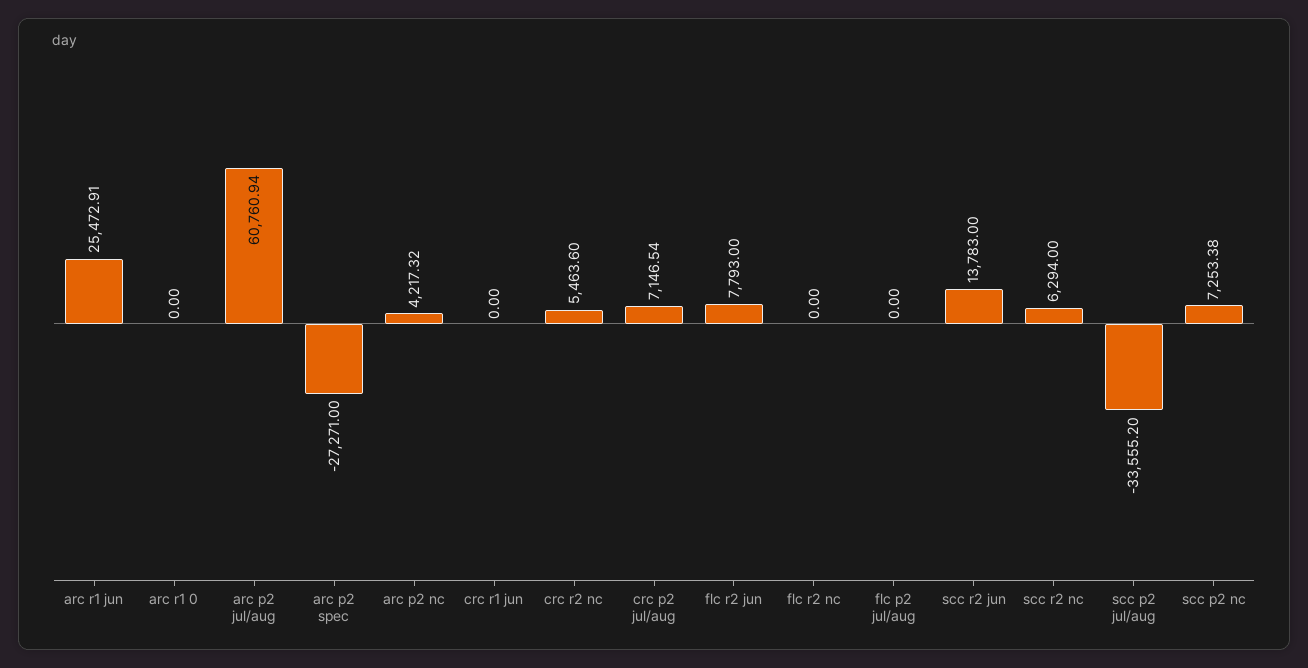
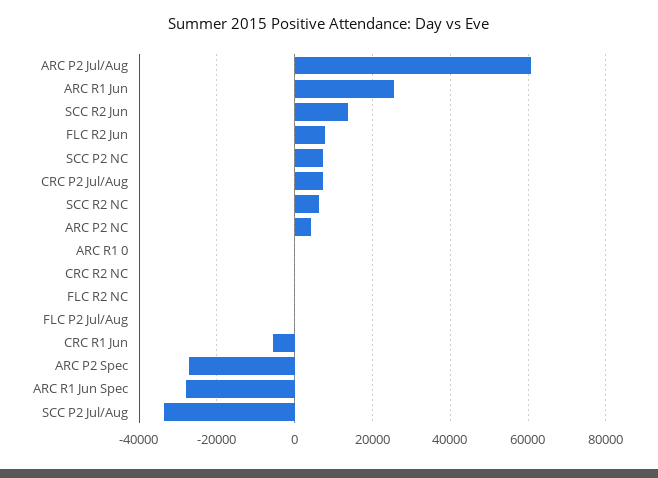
crc r1 jun: 0 -> -6000
crc r2 nc: 5463.6 -> 0
ARC R1 Jun Spec: none -> -28000

